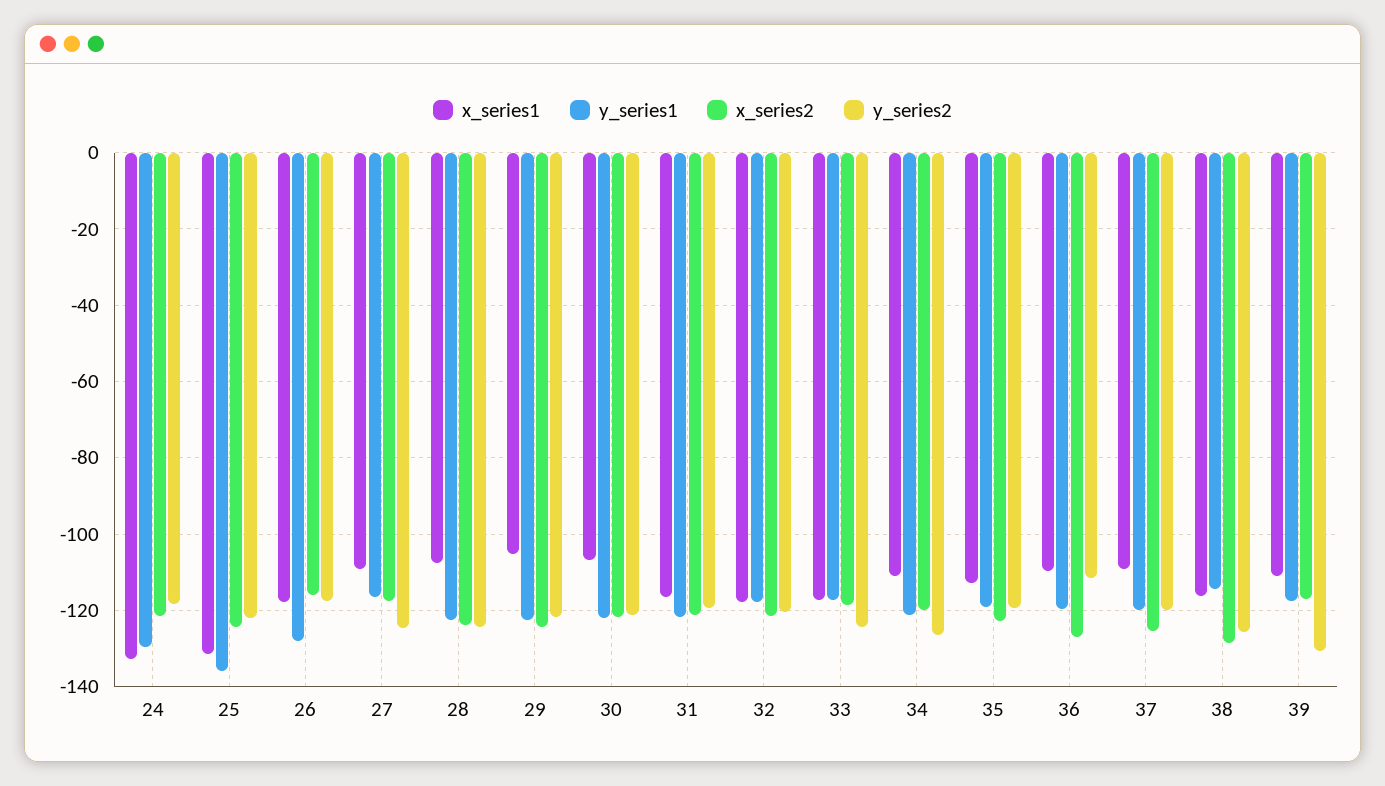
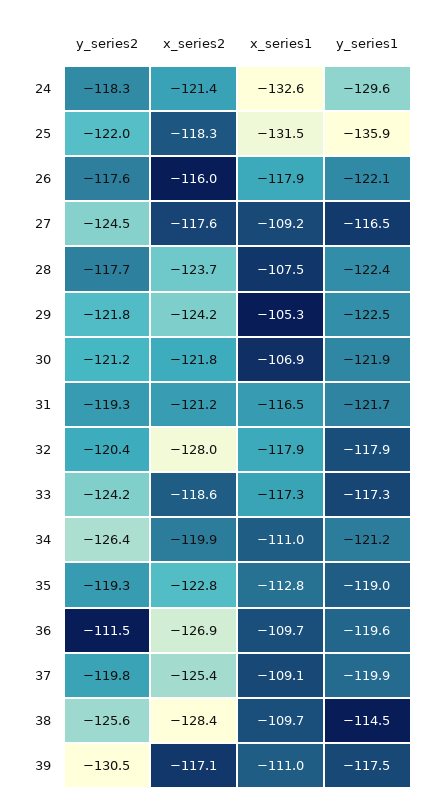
x_series2, 25: -124 -> -118.3
y_series1, 26: -128 -> -122.1
y_series2, 28: -124 -> -117.7
x_series2, 32: -122 -> -128
x_series1, 38: -116 -> -109.7

